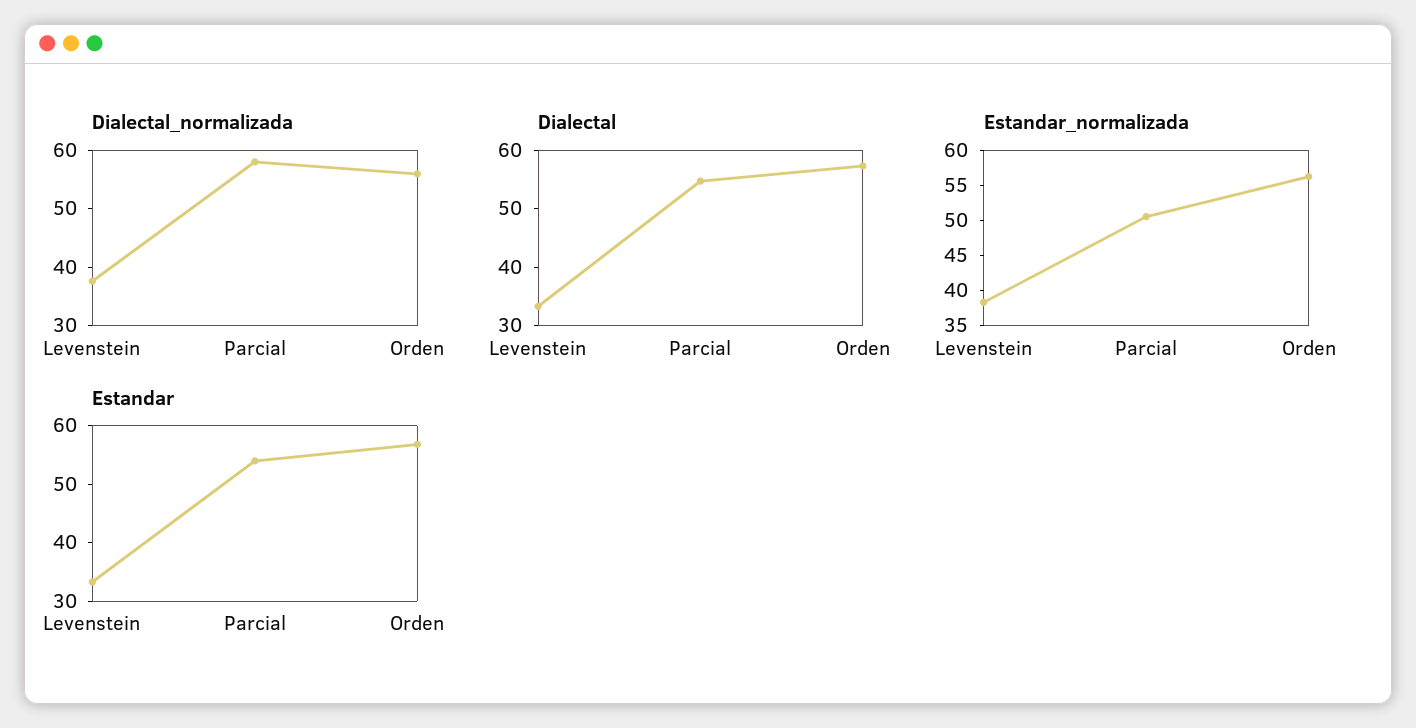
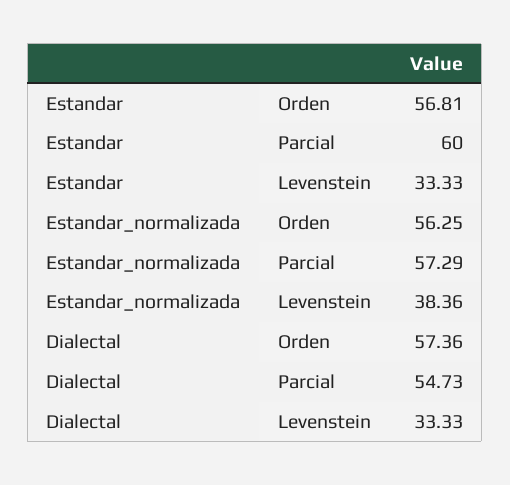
Dialectal_normalizada, Levenstein: 38 -> none
Dialectal_normalizada, Parcial: 58 -> none
Dialectal_normalizada, Orden: 56 -> none
Estandar_normalizada, Parcial: 50 -> 57.29
Estandar, Parcial: 54 -> 60

